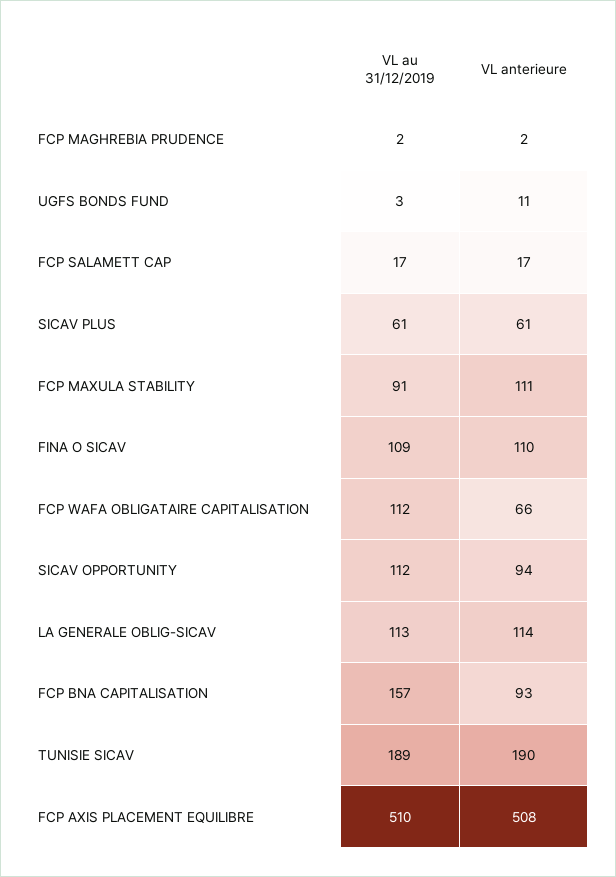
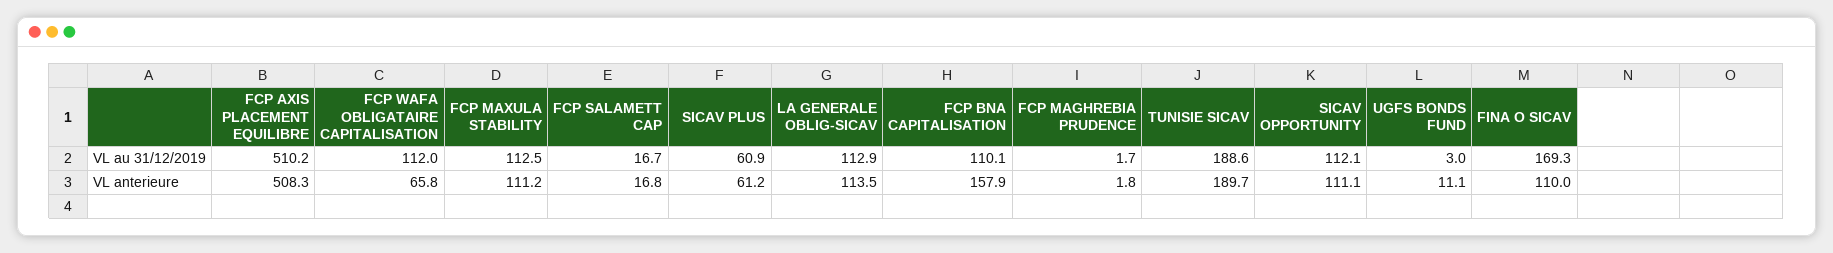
VL au 31/12/2019, FCP MAXULA STABILITY: 91 -> 112.5
VL au 31/12/2019, FINA O SICAV: 109 -> 169.3
VL anterieure, SICAV OPPORTUNITY: 94 -> 111.1
VL au 31/12/2019, FCP BNA CAPITALISATION: 157 -> 110.1
VL anterieure, FCP BNA CAPITALISATION: 93 -> 157.9

